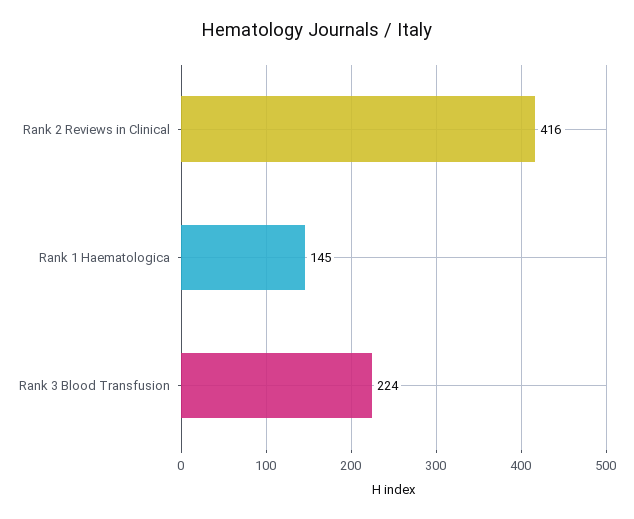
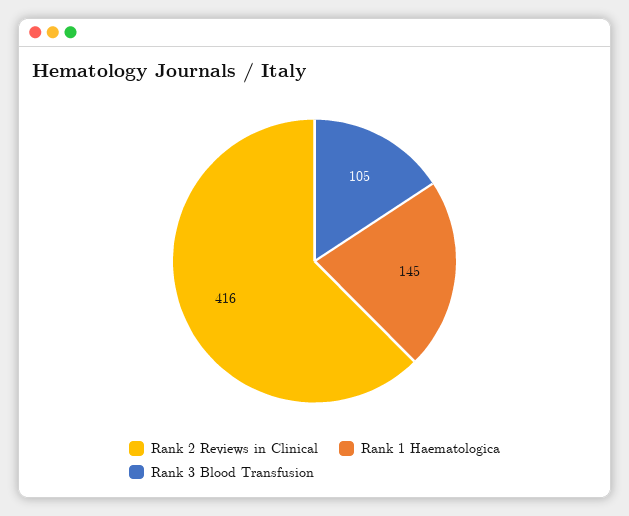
Rank 3 Blood Transfusion: 224 -> 105

